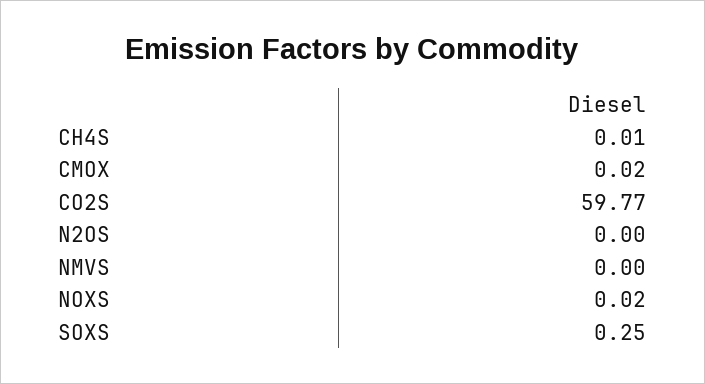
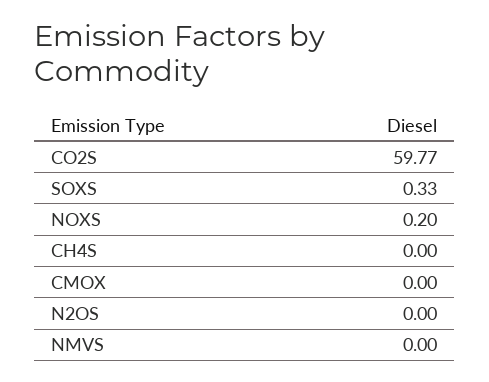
CH4S: 0.01 -> 0
CMOX: 0.02 -> 0
NOXS: 0.02 -> 0.2
SOXS: 0.25 -> 0.33

